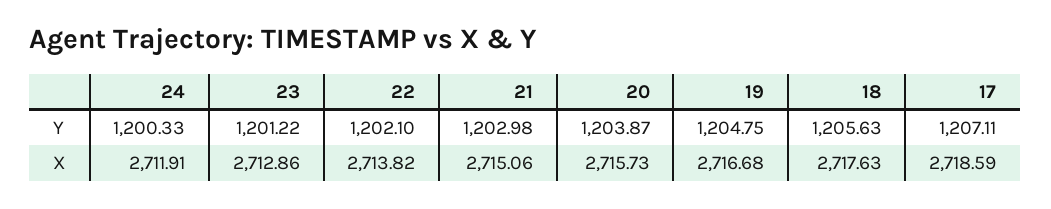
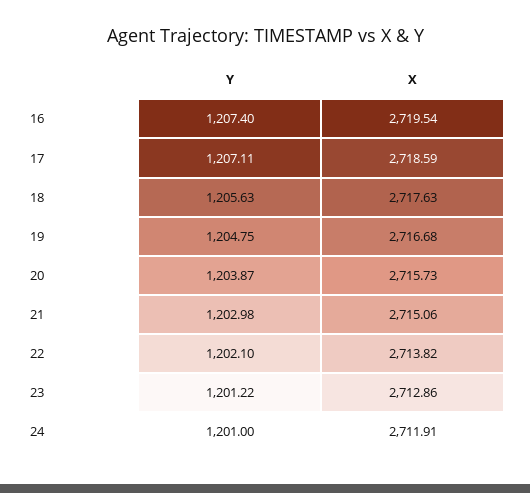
24, Y: 1200.33 -> 1201
16, Y: none -> 1207.4
16, X: none -> 2719.54

